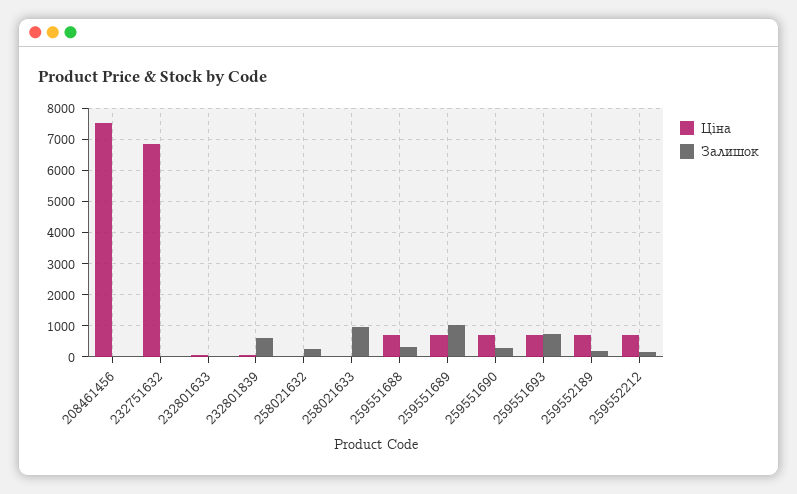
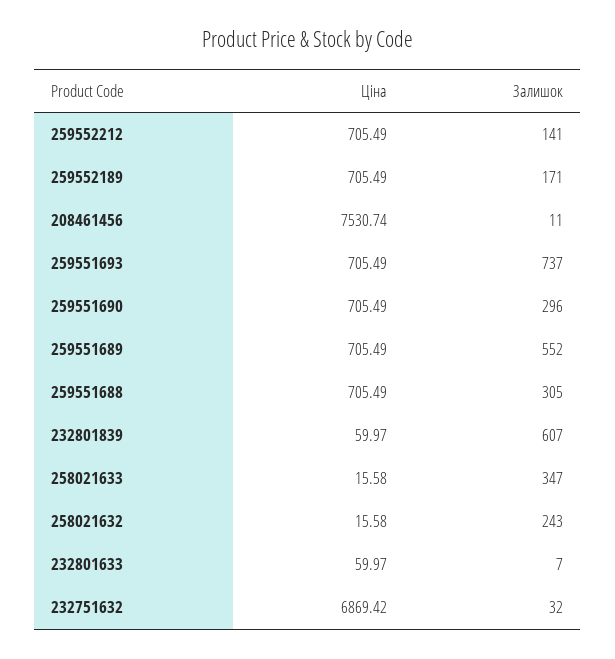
Залишок, 258021633: 1000 -> 347
Залишок, 259551689: 1000 -> 552

